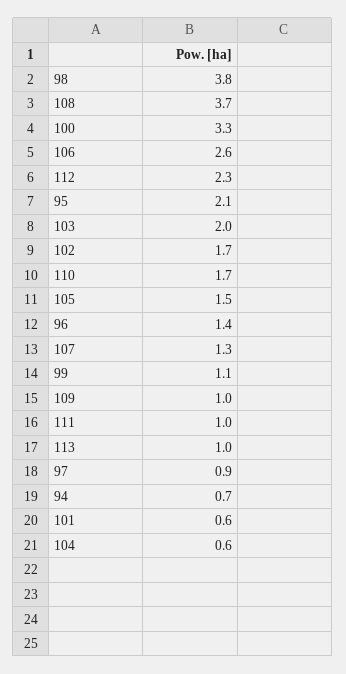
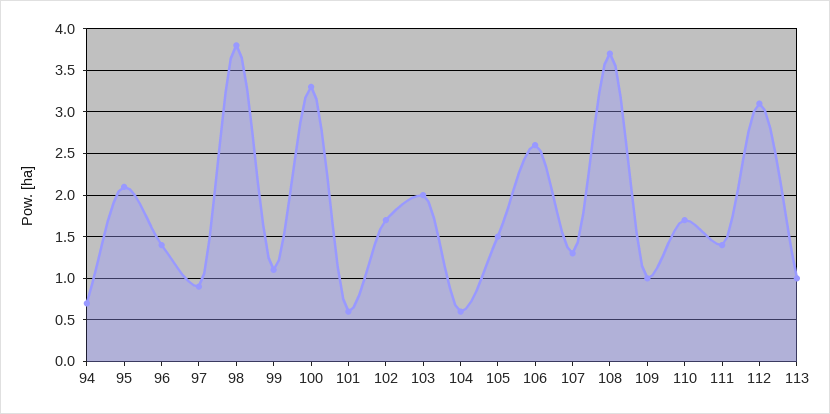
112: 2.3 -> 3.1
111: 1 -> 1.4

